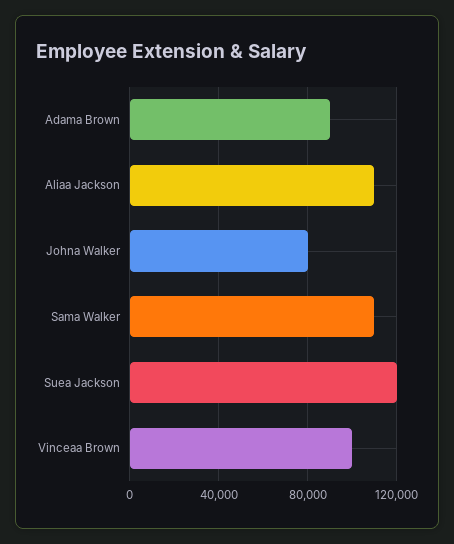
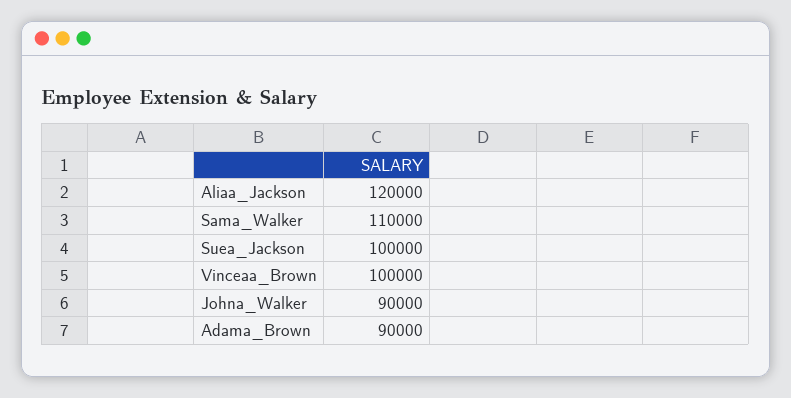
Aliaa Jackson: 110000 -> 120000
Johna Walker: 80000 -> 90000
Suea Jackson: 120000 -> 100000

